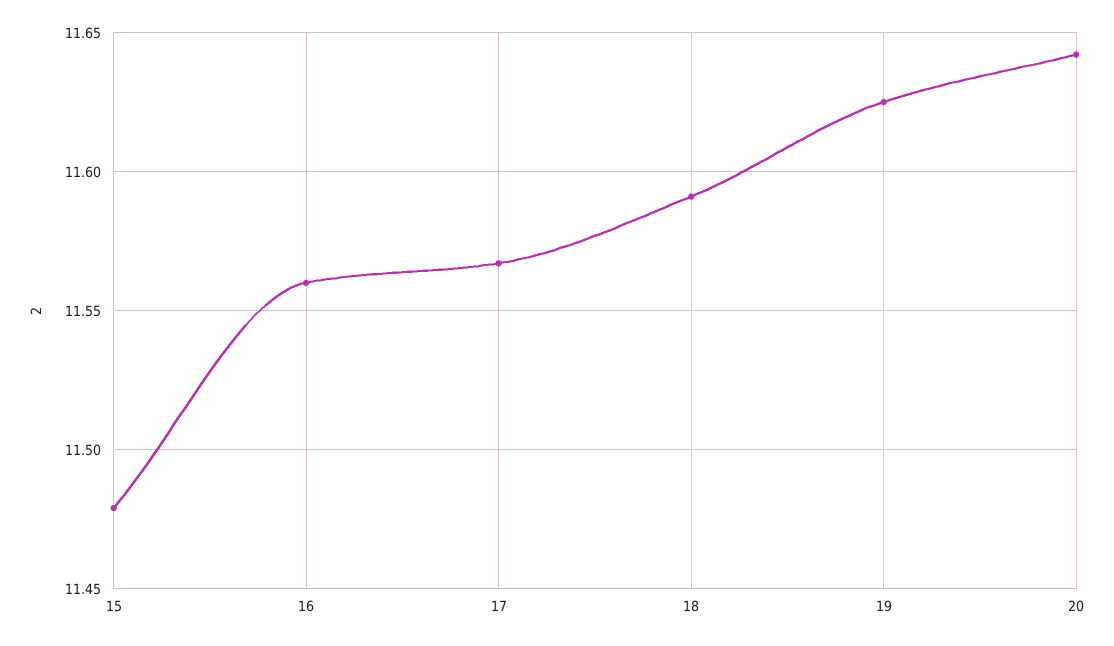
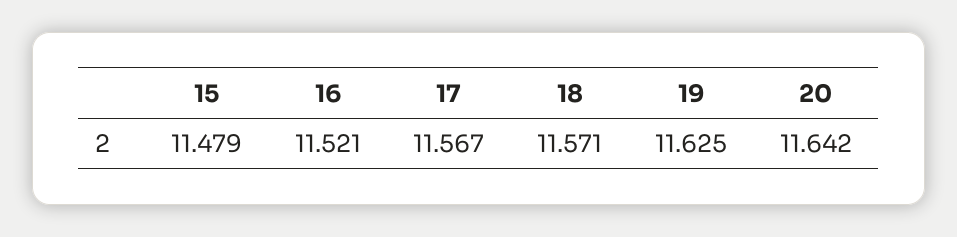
16: 11.56 -> 11.521
18: 11.59 -> 11.571

